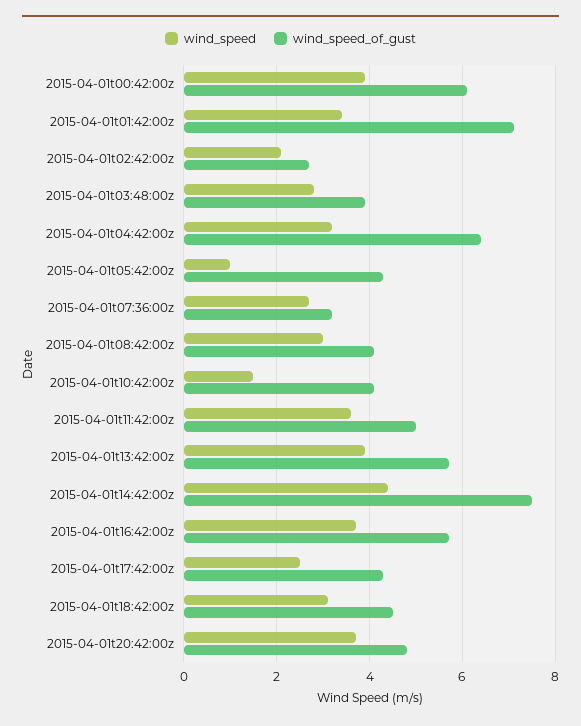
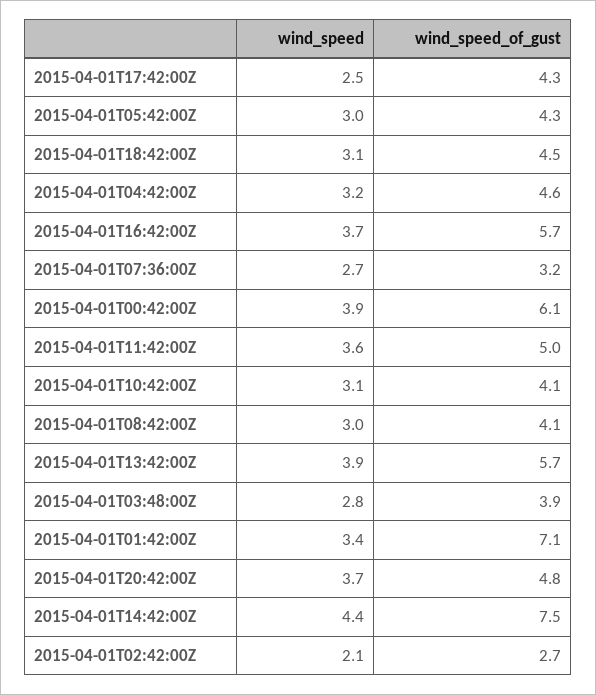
wind_speed_of_gust, 2015-04-01t04:42:00z: 6.5 -> 4.6
wind_speed, 2015-04-01t05:42:00z: 1 -> 3
wind_speed, 2015-04-01t10:42:00z: 1.5 -> 3.1

